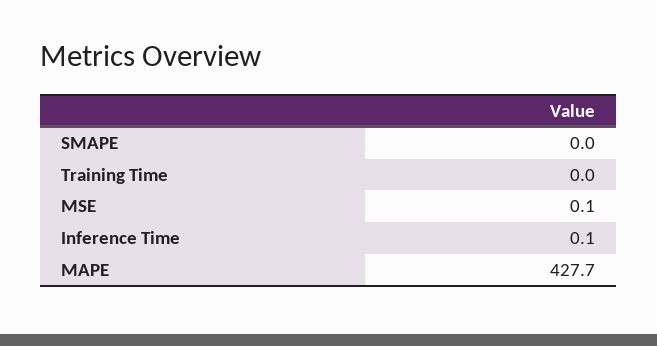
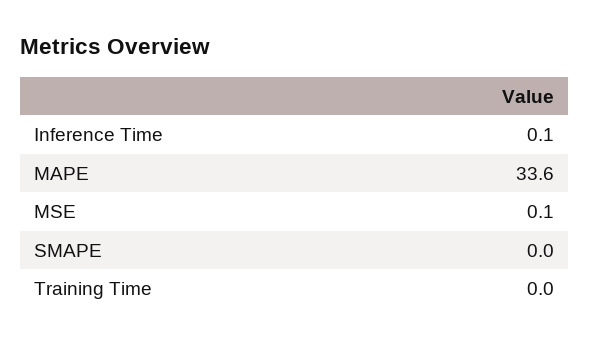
MAPE: 427.7 -> 33.6

